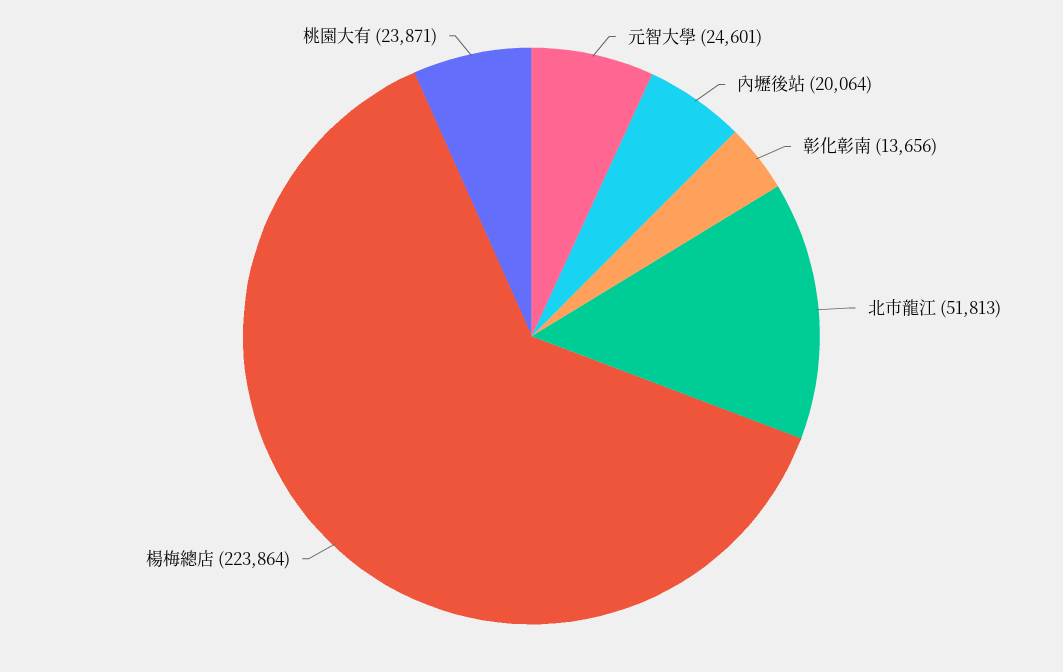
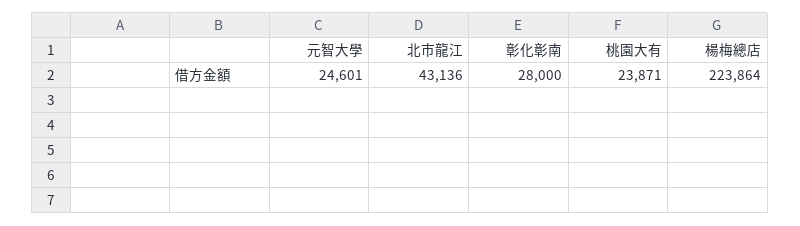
內壢後站: 20064 -> none
彰化彰南: 13656 -> 28000
北市龍江: 51813 -> 43136

